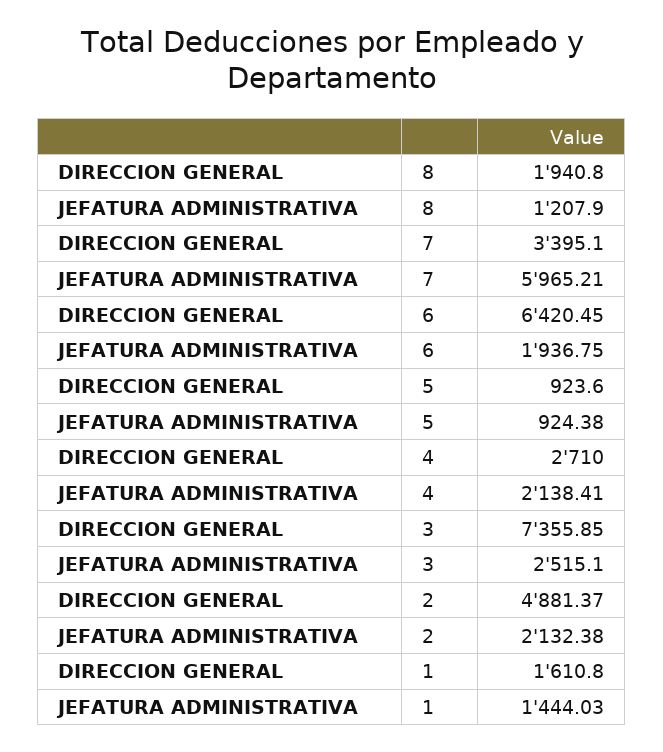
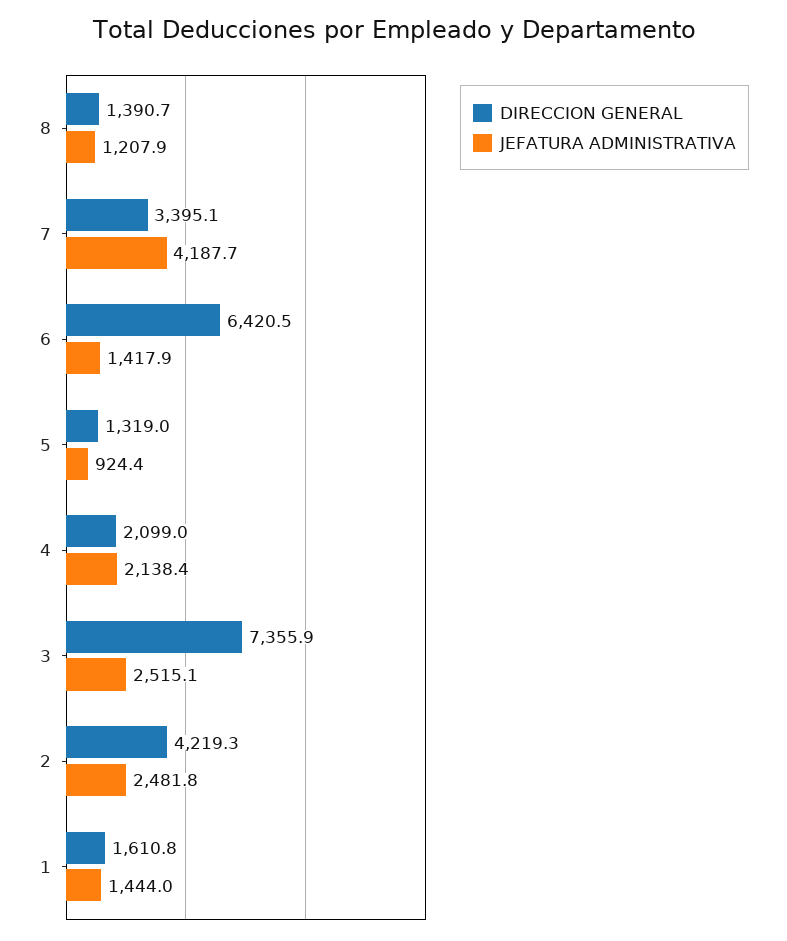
DIRECCION GENERAL, 8: 1940.8 -> 1390.7
JEFATURA ADMINISTRATIVA, 7: 5965.21 -> 4187.7
JEFATURA ADMINISTRATIVA, 6: 1936.75 -> 1417.9
DIRECCION GENERAL, 5: 923.6 -> 1319
DIRECCION GENERAL, 4: 2710 -> 2099
DIRECCION GENERAL, 2: 4881.37 -> 4219.3
JEFATURA ADMINISTRATIVA, 2: 2132.38 -> 2481.8

